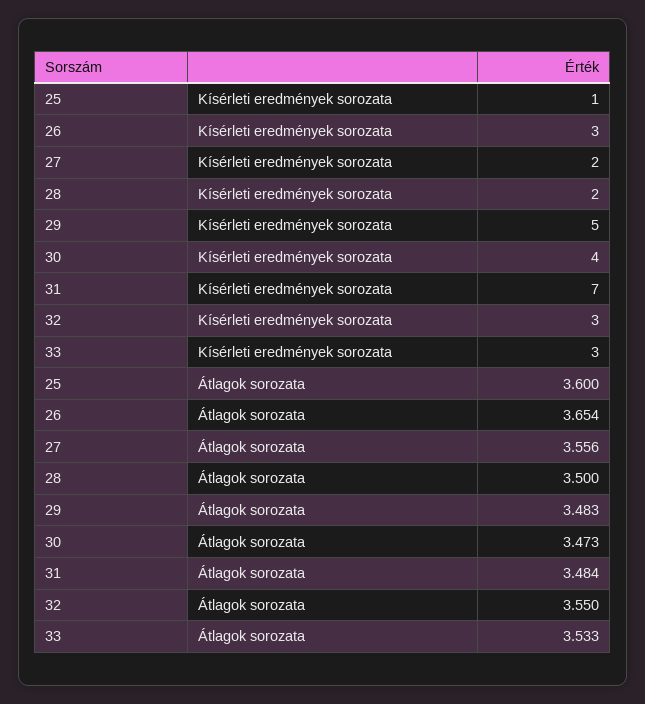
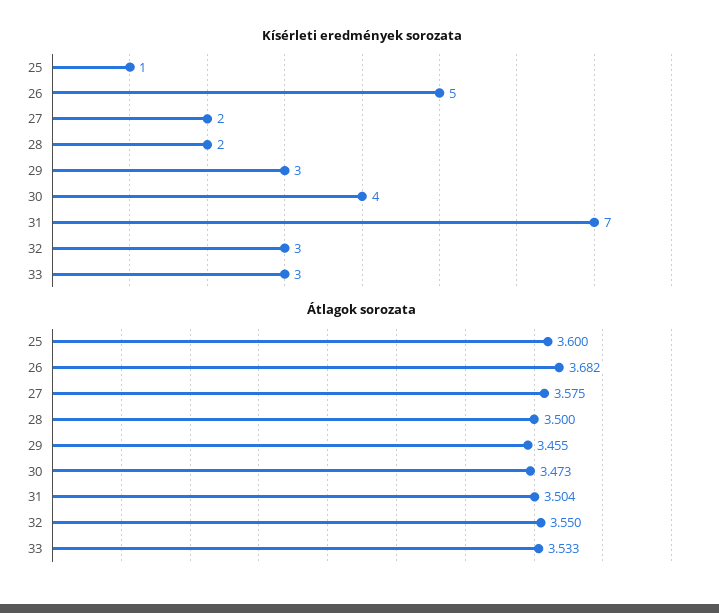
Kísérleti eredmények sorozata, 26: 3 -> 5
Kísérleti eredmények sorozata, 29: 5 -> 3
Átlagok sorozata, 26: 3.654 -> 3.682
Átlagok sorozata, 27: 3.556 -> 3.575
Átlagok sorozata, 29: 3.483 -> 3.455
Átlagok sorozata, 31: 3.484 -> 3.504

